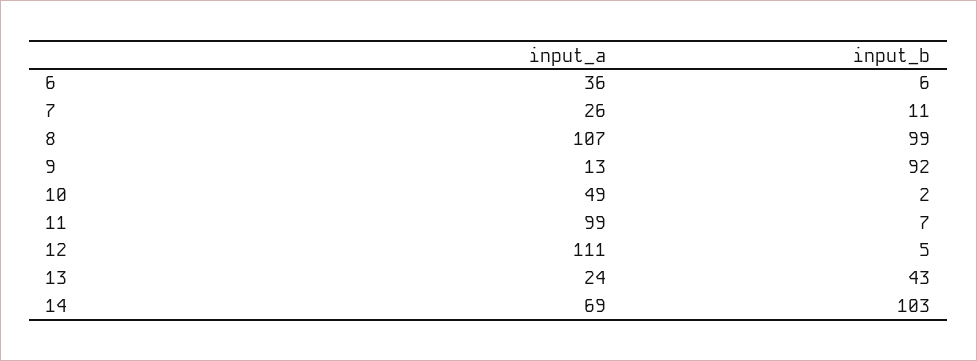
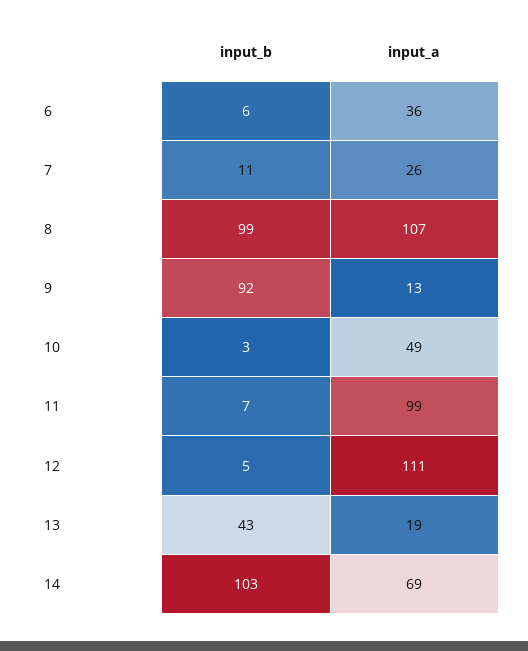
input_b, 10: 2 -> 3
input_a, 13: 24 -> 19

